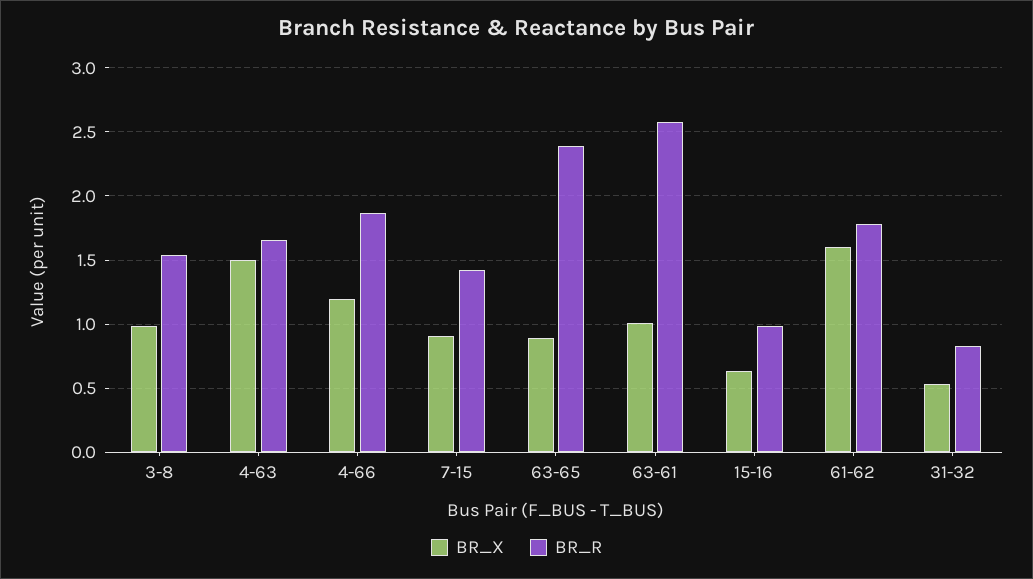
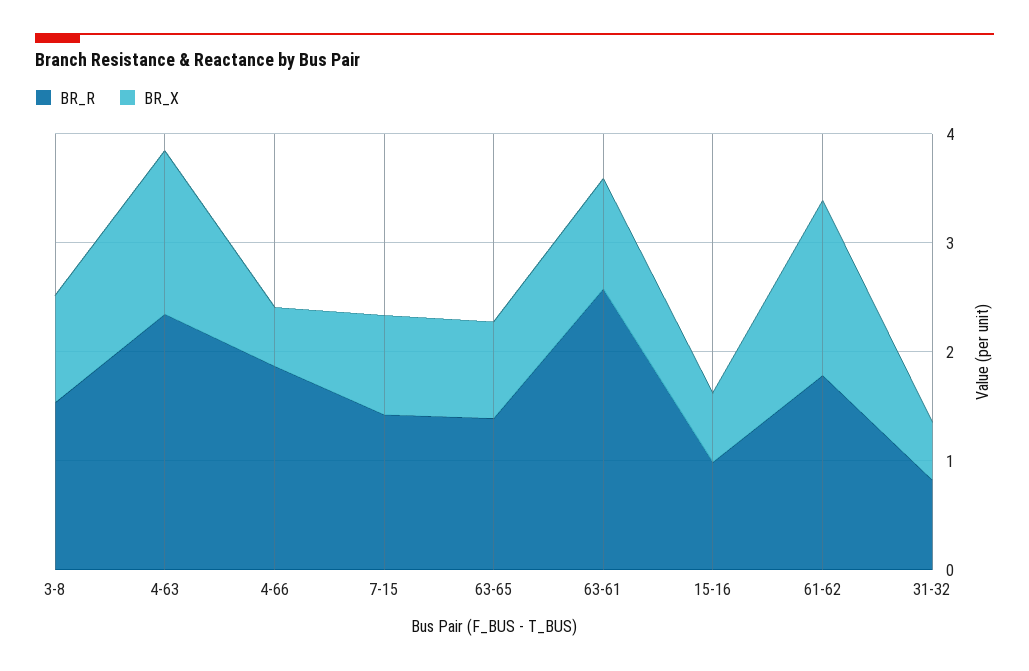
BR_R, 4-63: 1.65 -> 2.4
BR_X, 4-66: 1.2 -> 0.6
BR_R, 63-65: 2.4 -> 1.4

